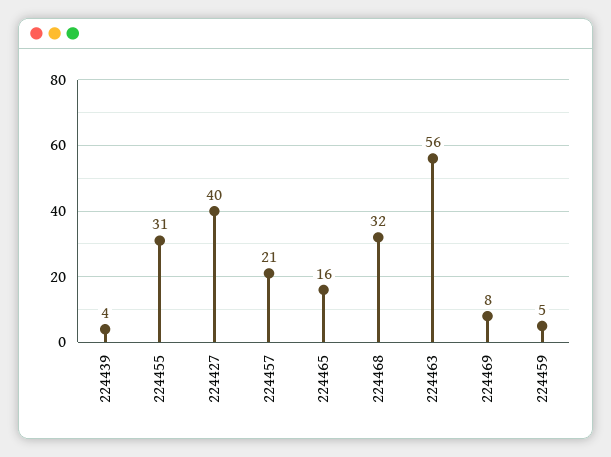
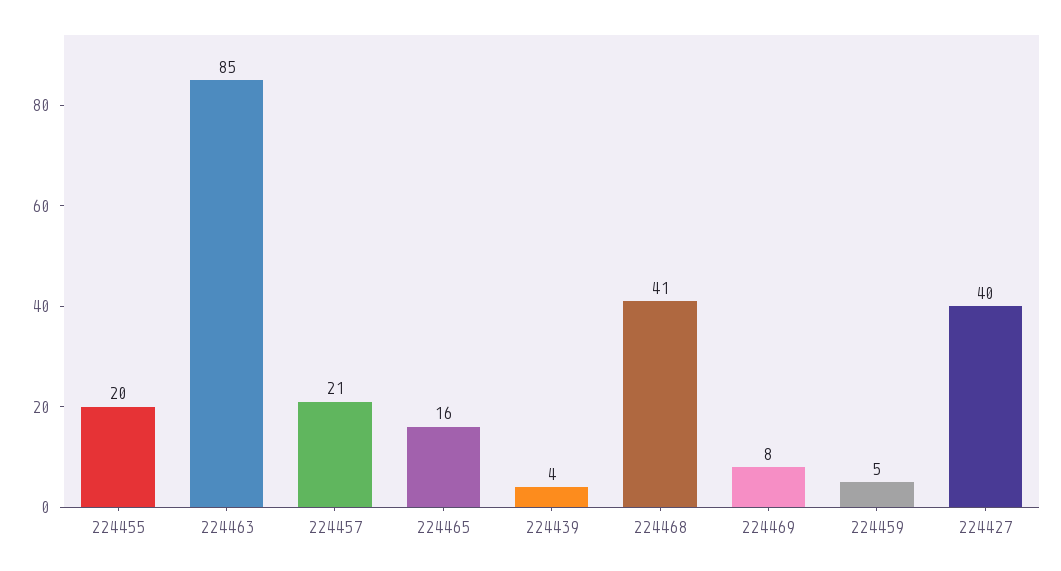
224455: 31 -> 20
224468: 32 -> 41
224463: 56 -> 85

